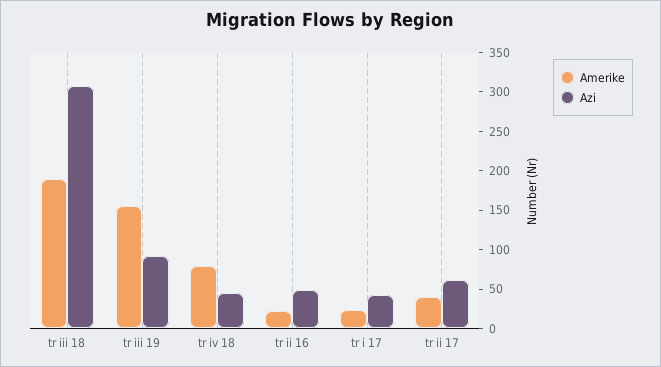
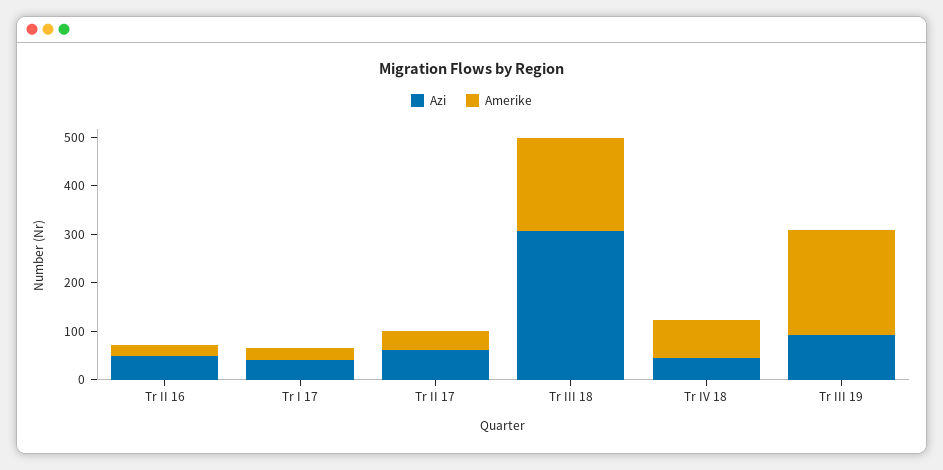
Amerike, tr iii 19: 150 -> 220

